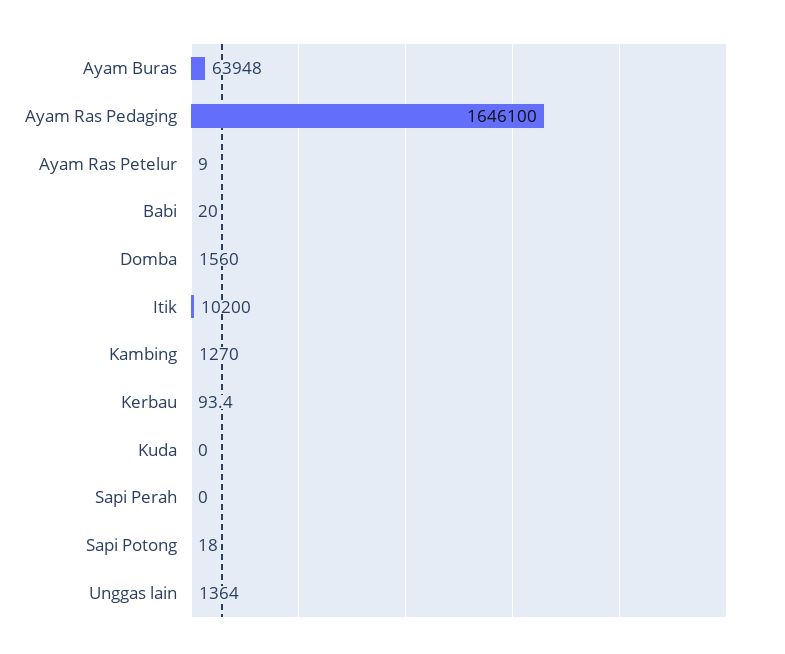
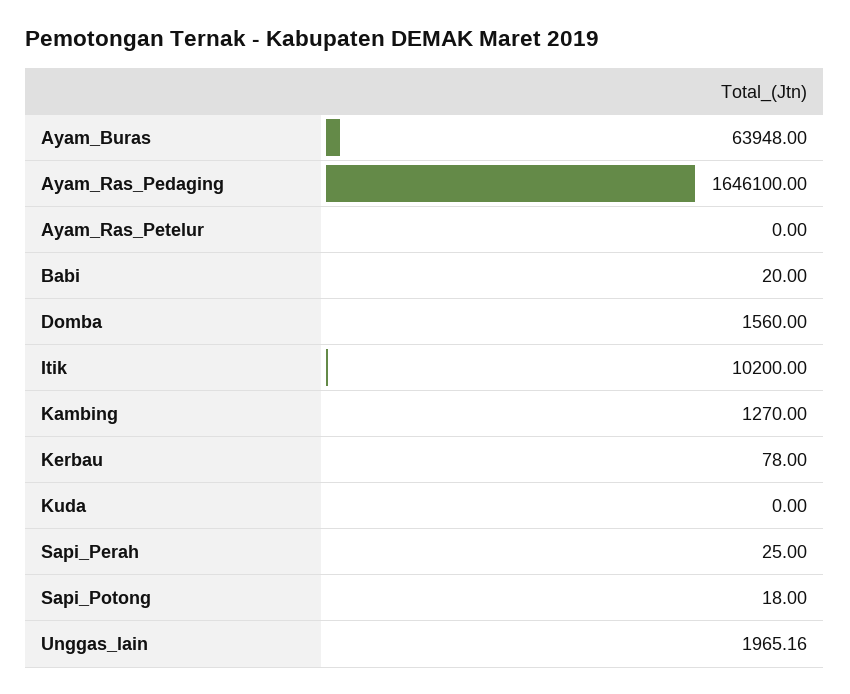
Ayam Ras Petelur: 9 -> 0
Kerbau: 93.4 -> 78
Sapi Perah: 0 -> 25
Unggas lain: 1364 -> 1965.16

